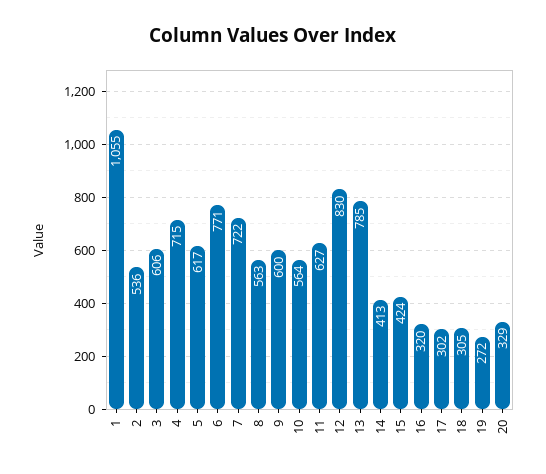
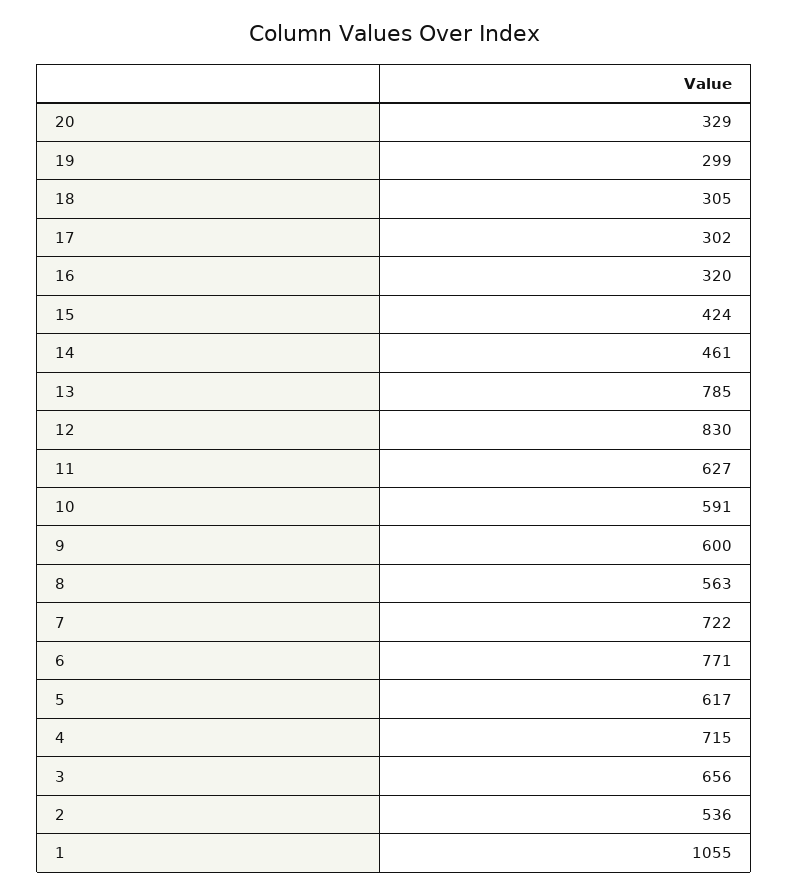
3: 606 -> 656
10: 564 -> 591
14: 413 -> 461
19: 272 -> 299

